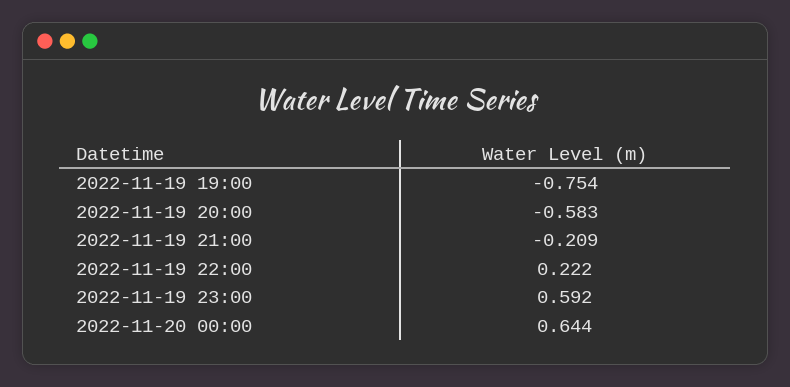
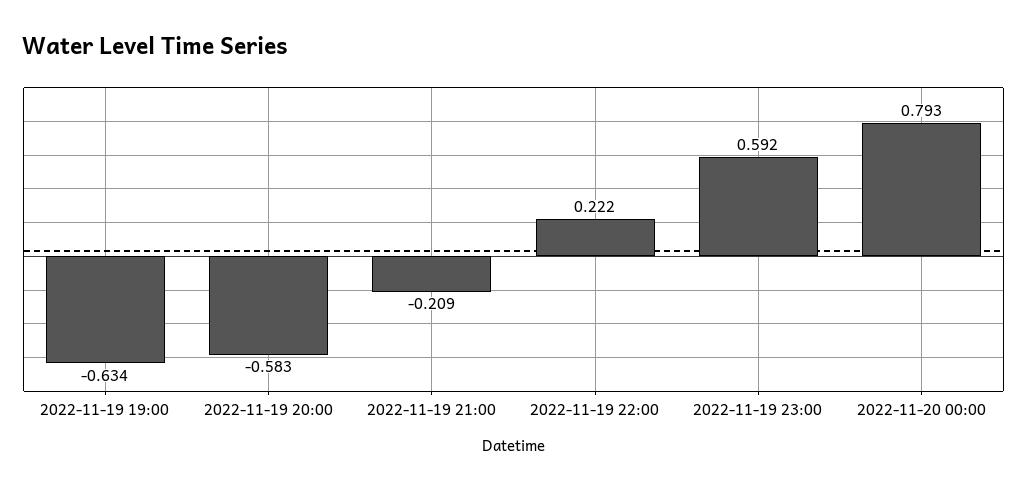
2022-11-19 19:00: -0.754 -> -0.634
2022-11-20 00:00: 0.644 -> 0.793

